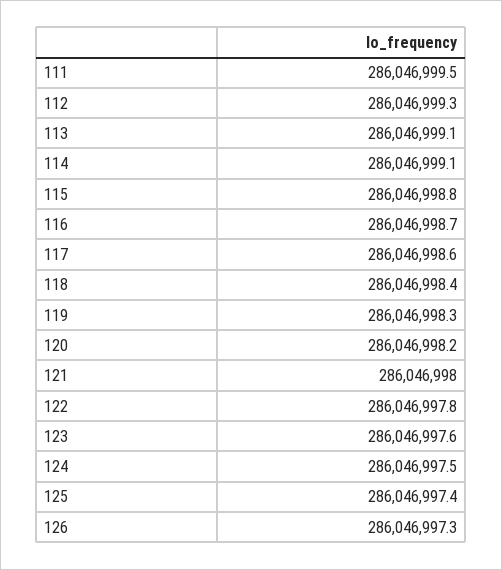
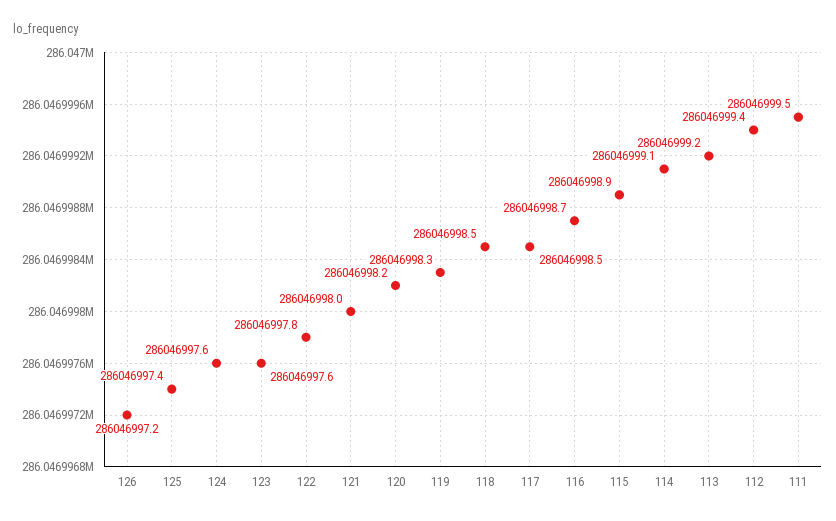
112: 286046999.3 -> 286046999.4
113: 286046999.1 -> 286046999.2
115: 286046998.8 -> 286046998.9
117: 286046998.6 -> 286046998.5
118: 286046998.4 -> 286046998.5
124: 286046997.5 -> 286046997.6
126: 286046997.3 -> 286046997.2

